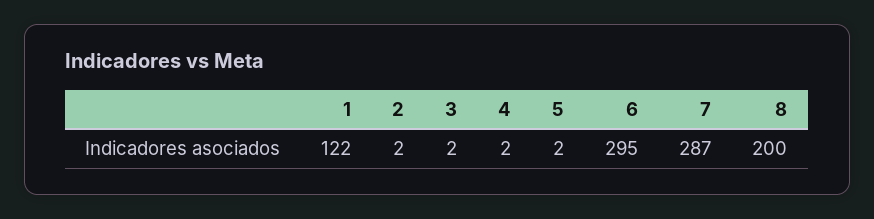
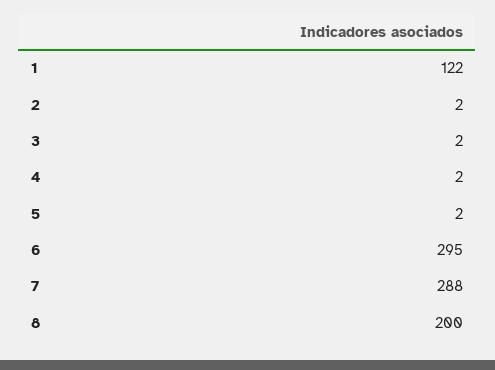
7: 287 -> 288

